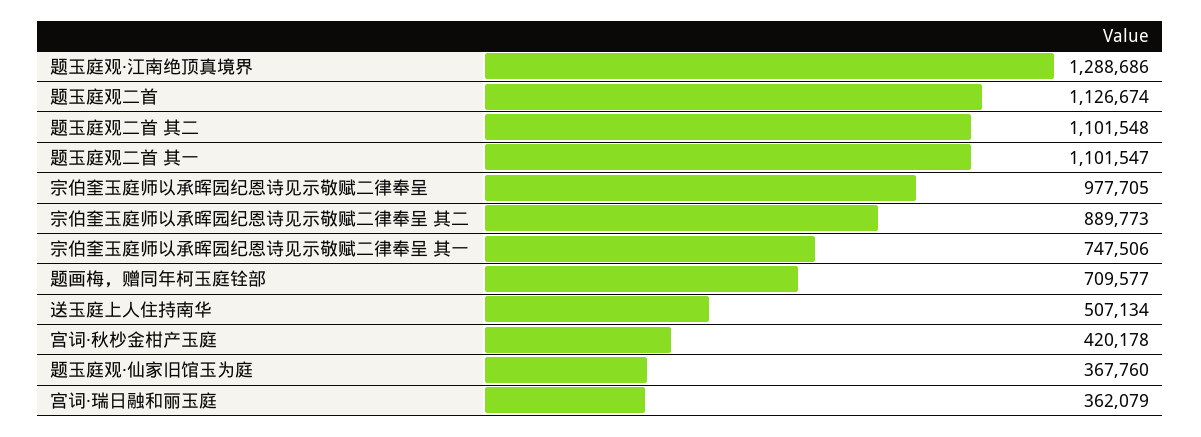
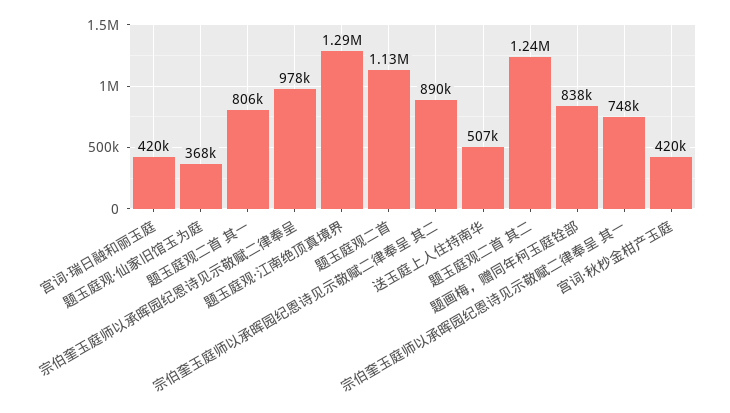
题玉庭观二首 其二: 1101548 -> 1240000
题玉庭观二首 其一: 1101547 -> 806000
题画梅，赠同年柯玉庭铨部: 709577 -> 838000
宫词·瑞日融和丽玉庭: 362079 -> 420000

